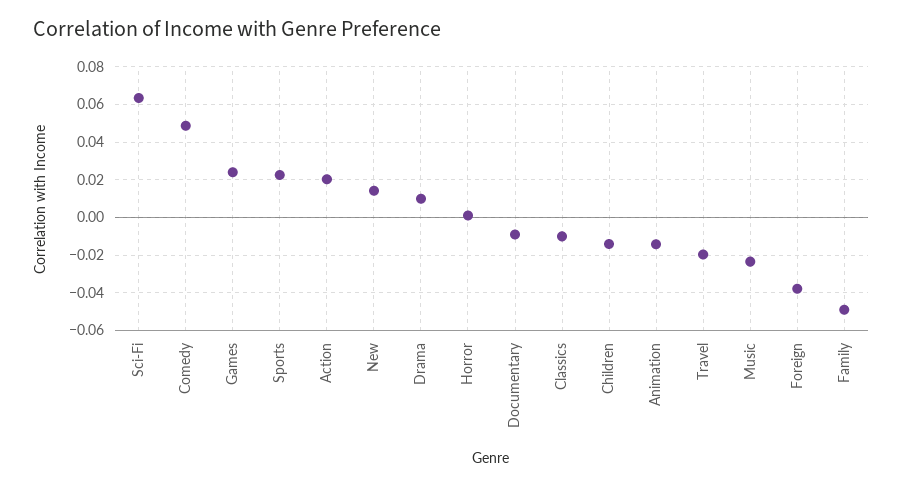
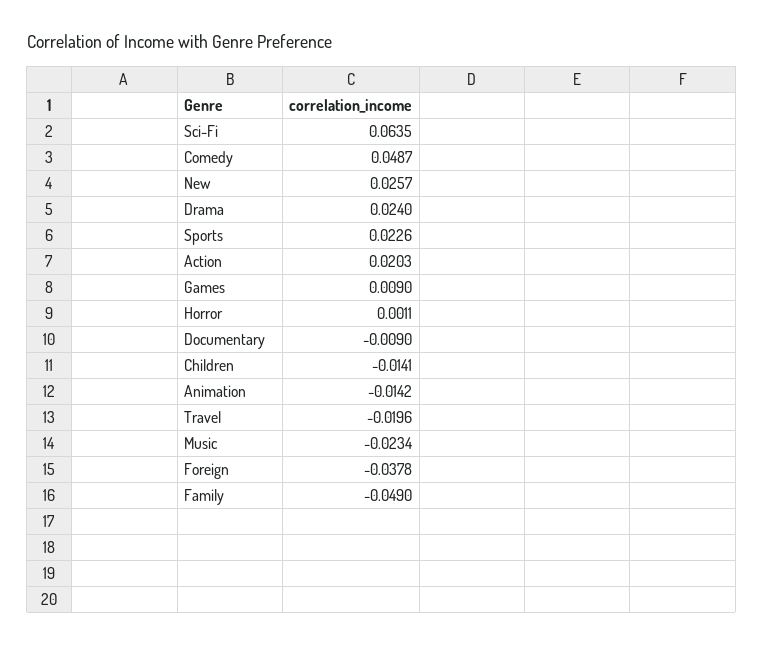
Games: 0.025 -> 0.009
New: 0.015 -> 0.0257
Drama: 0.01 -> 0.024
Classics: -0.01 -> none

